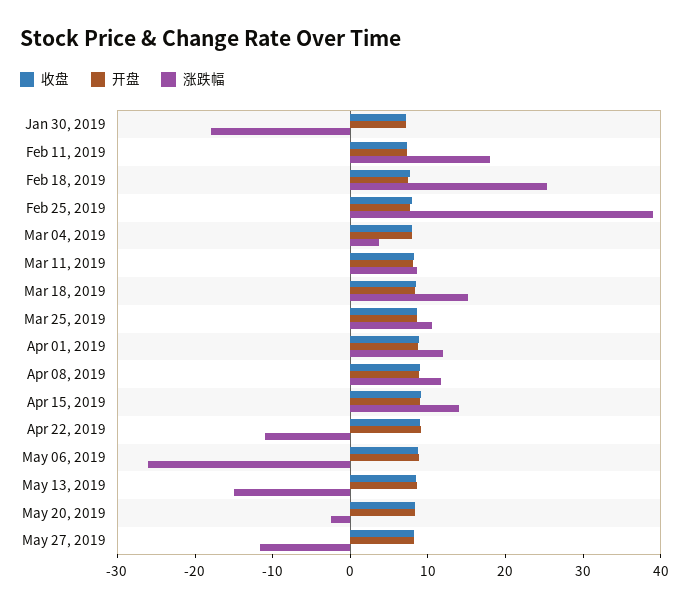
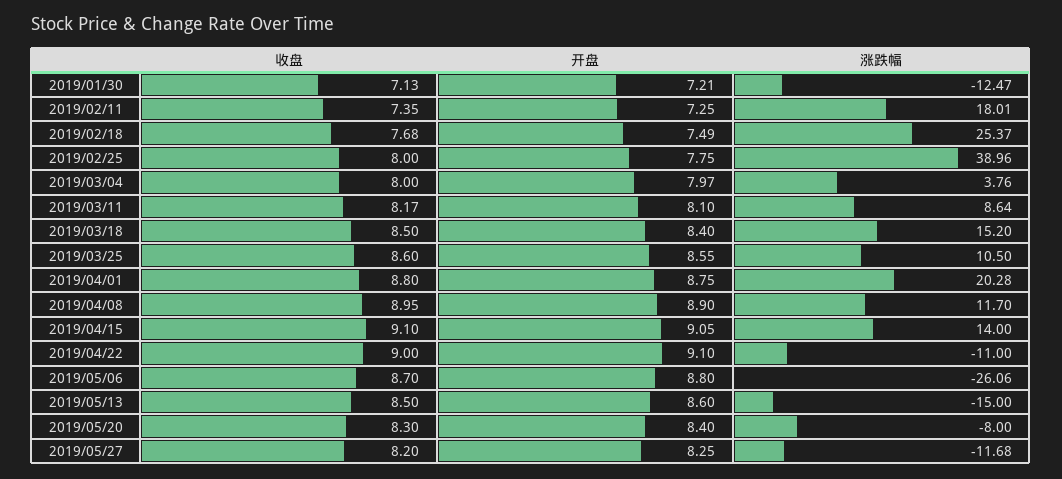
涨跌幅, Jan 30, 2019: -18 -> -12.47
涨跌幅, Apr 01, 2019: 12 -> 20.28
涨跌幅, May 20, 2019: -2 -> -8

